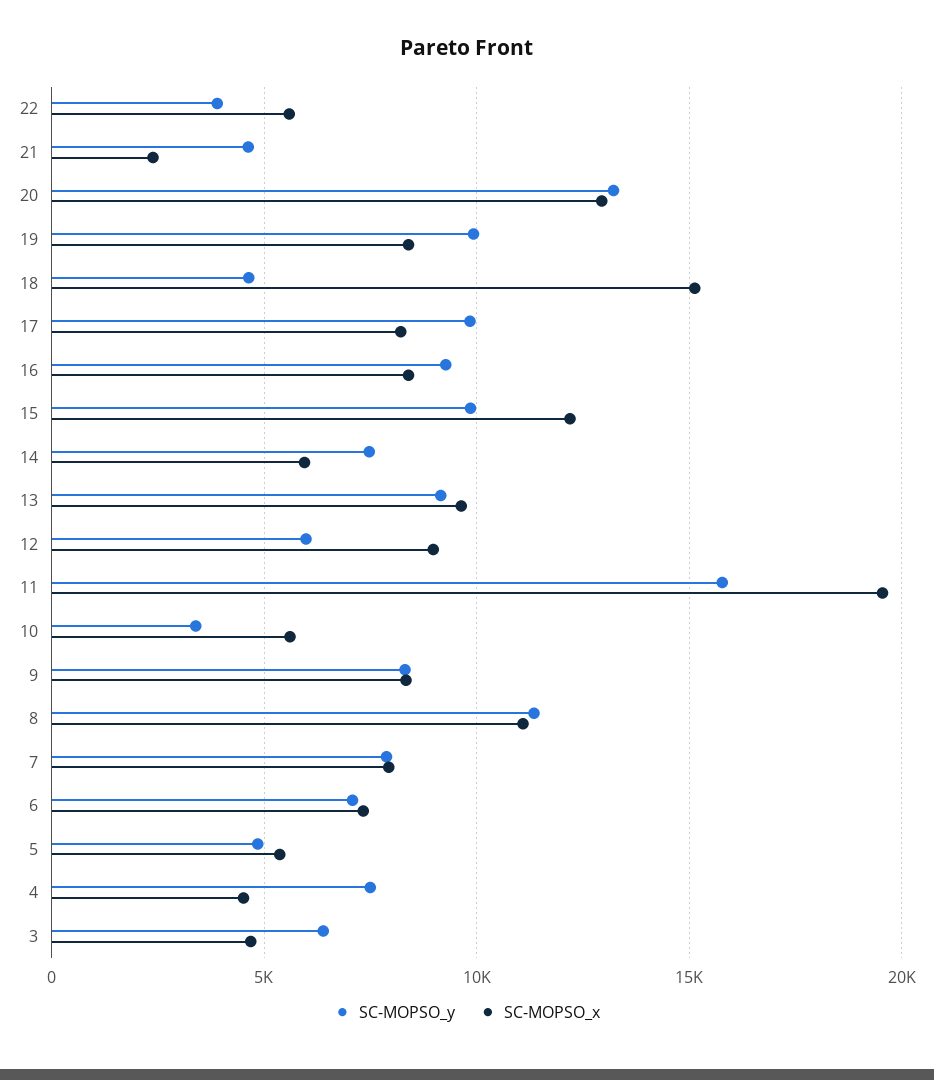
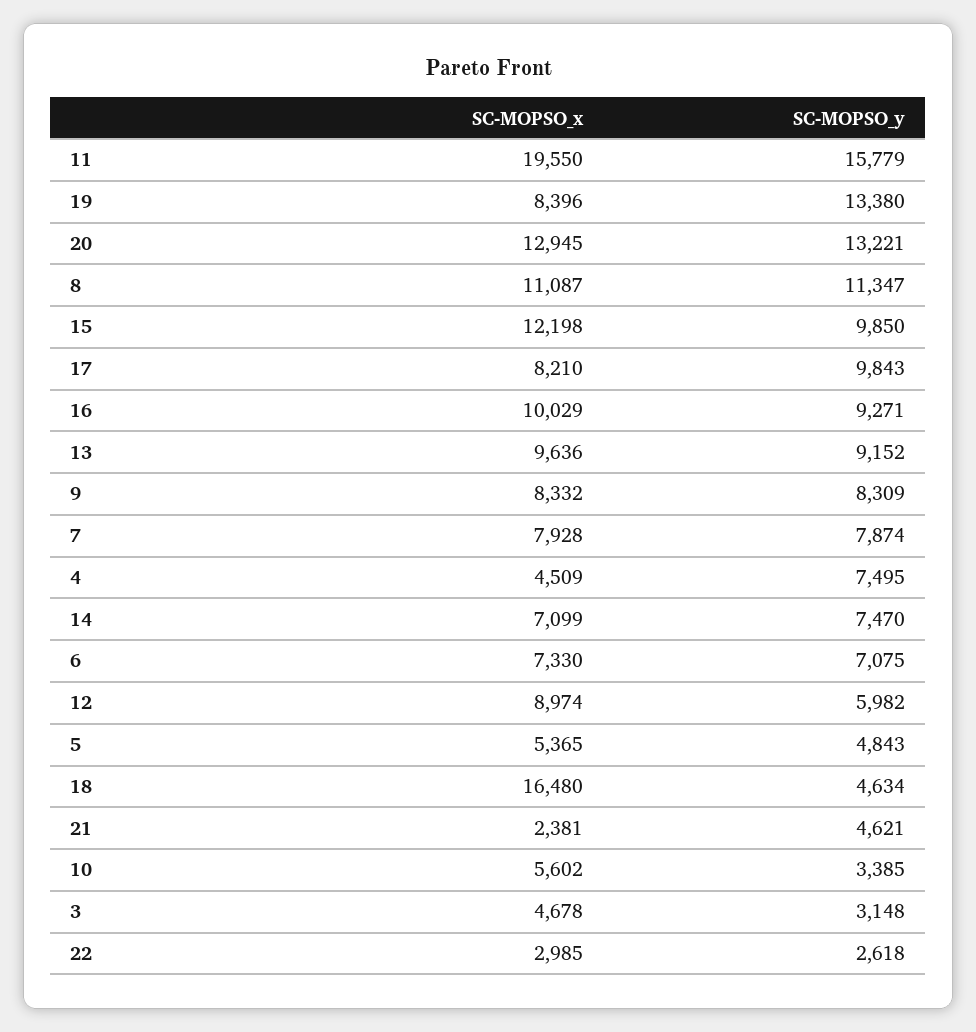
SC-MOPSO_y, 22: 4000 -> 2618
SC-MOPSO_x, 22: 5500 -> 2985
SC-MOPSO_y, 19: 10000 -> 13380
SC-MOPSO_x, 18: 15000 -> 16480
SC-MOPSO_x, 16: 8500 -> 10029
SC-MOPSO_x, 14: 6000 -> 7099
SC-MOPSO_y, 3: 6500 -> 3148

